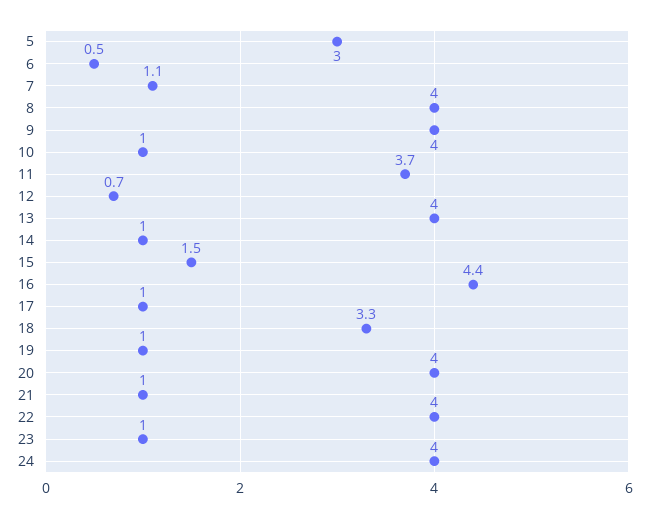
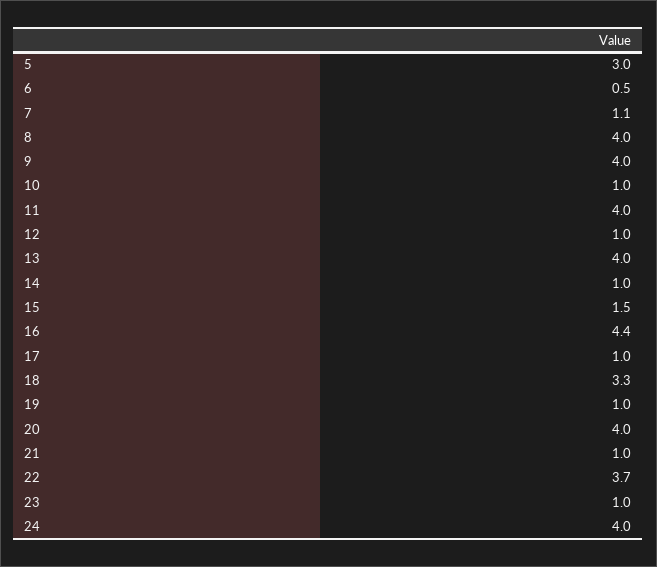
11: 3.7 -> 4
12: 0.7 -> 1
22: 4 -> 3.7

